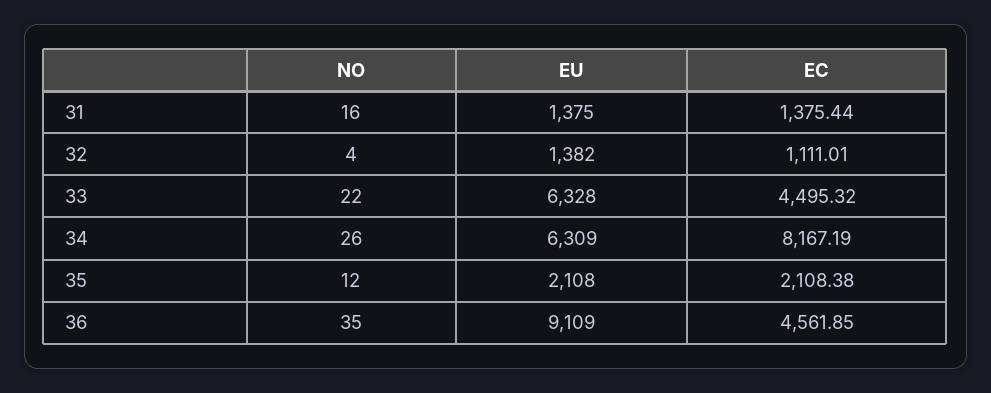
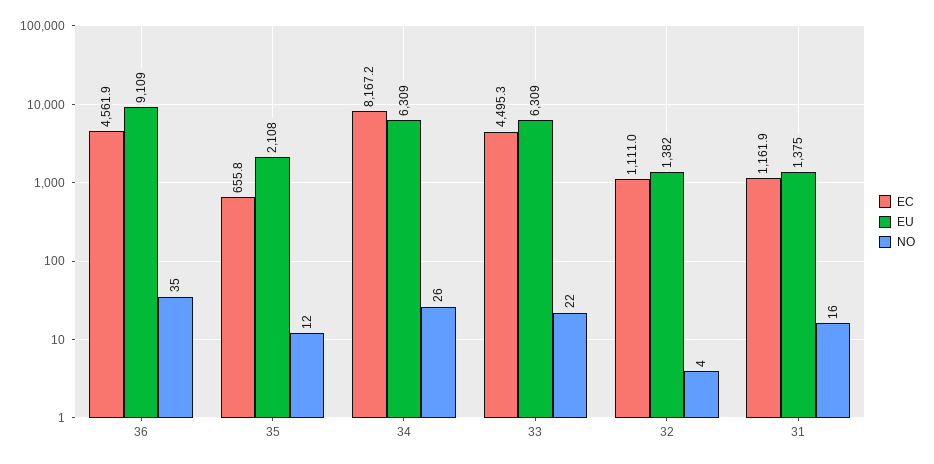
EC, 31: 1375.44 -> 1161.9
EU, 33: 6328 -> 6309
EC, 35: 2108.38 -> 655.8

